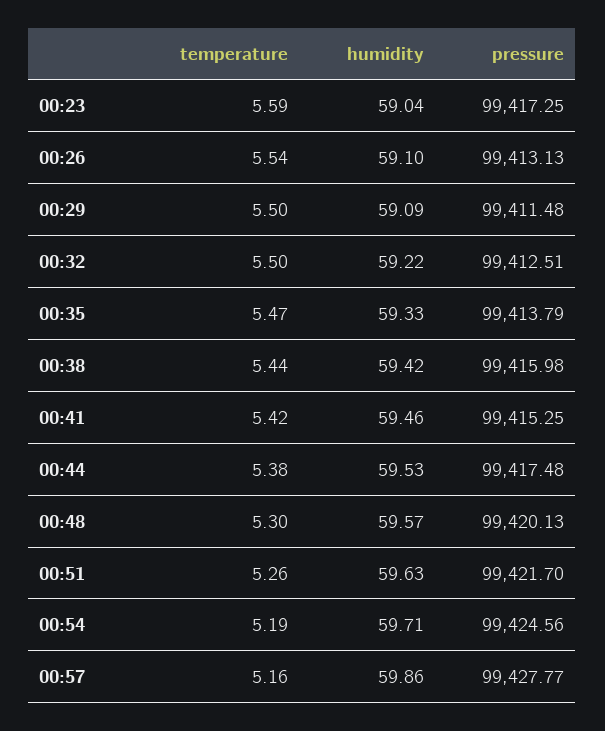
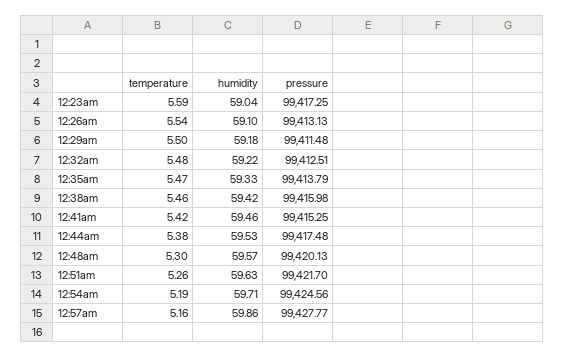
humidity, 00:29: 59.09 -> 59.18
temperature, 00:32: 5.5 -> 5.48
temperature, 00:38: 5.44 -> 5.46

